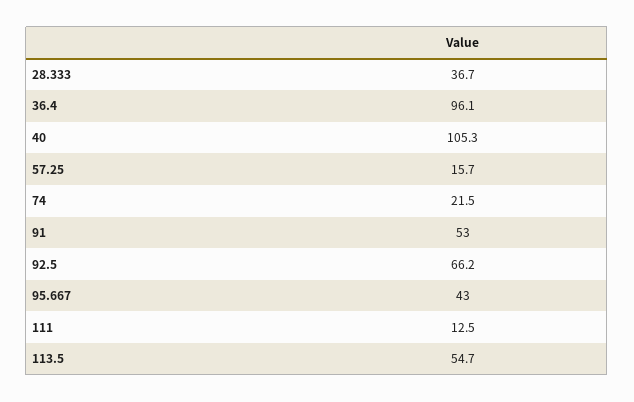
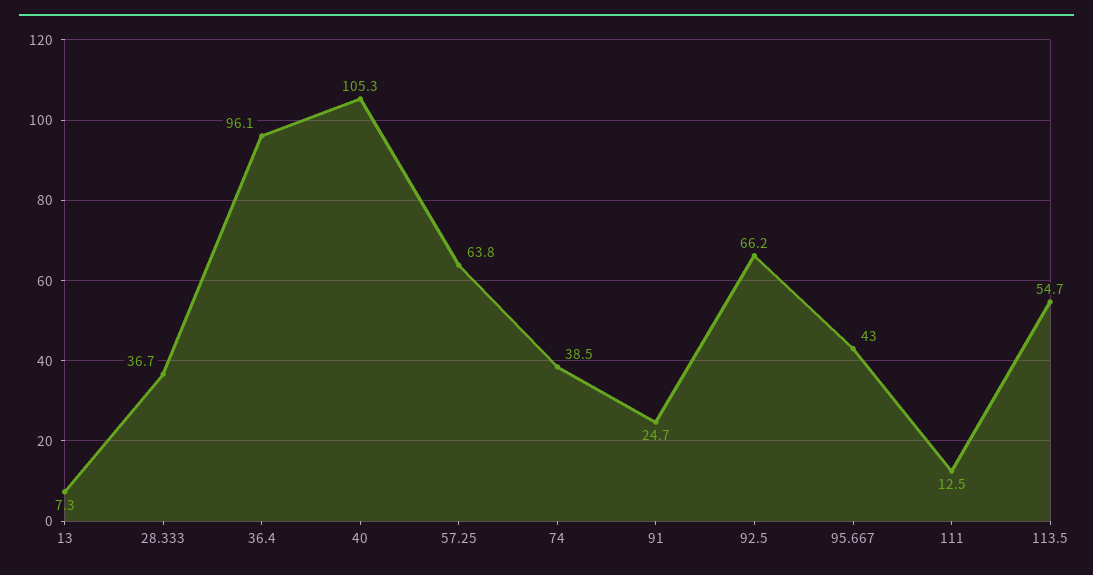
57.25: 15.7 -> 63.8
74: 21.5 -> 38.5
91: 53 -> 24.7
13: none -> 7.3

